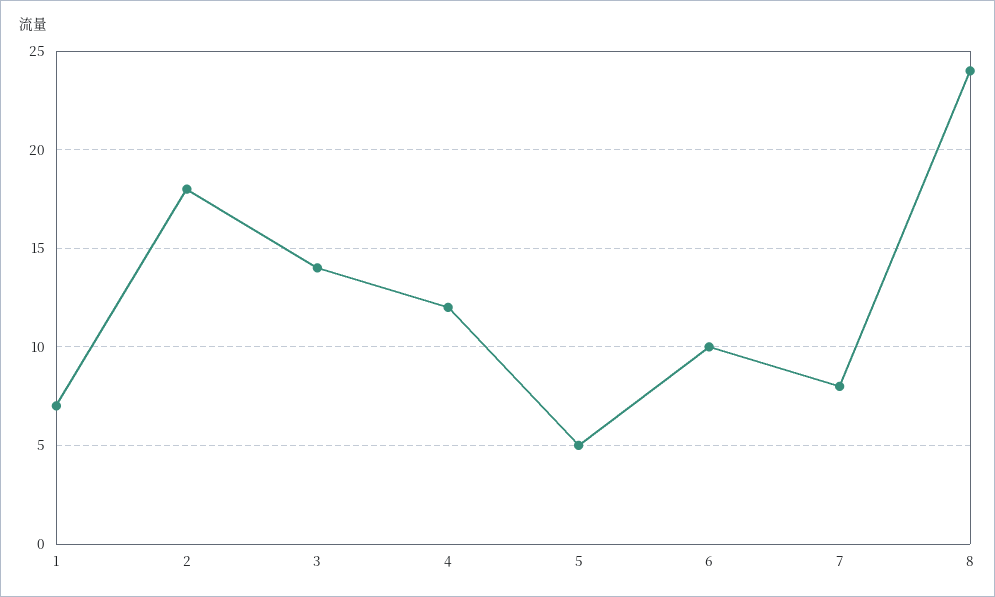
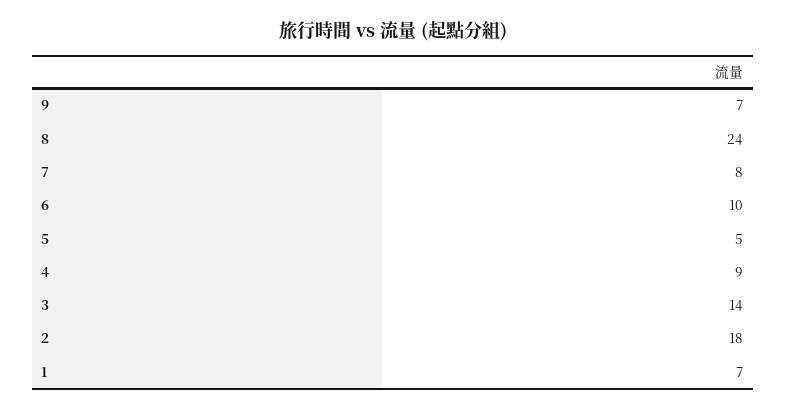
4: 12 -> 9
9: none -> 7

